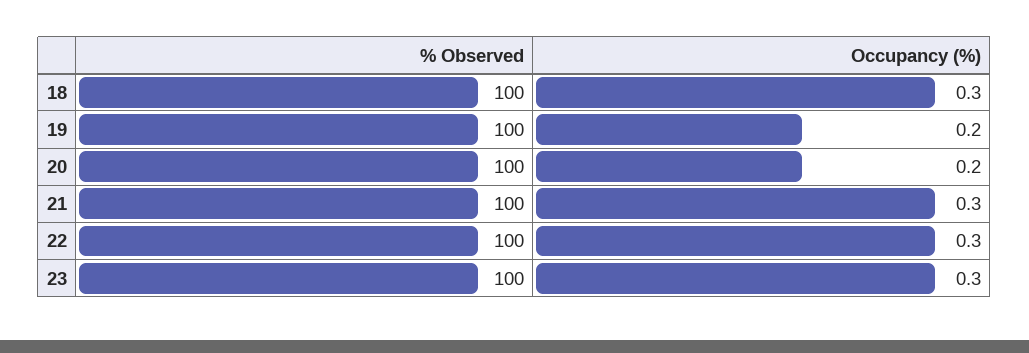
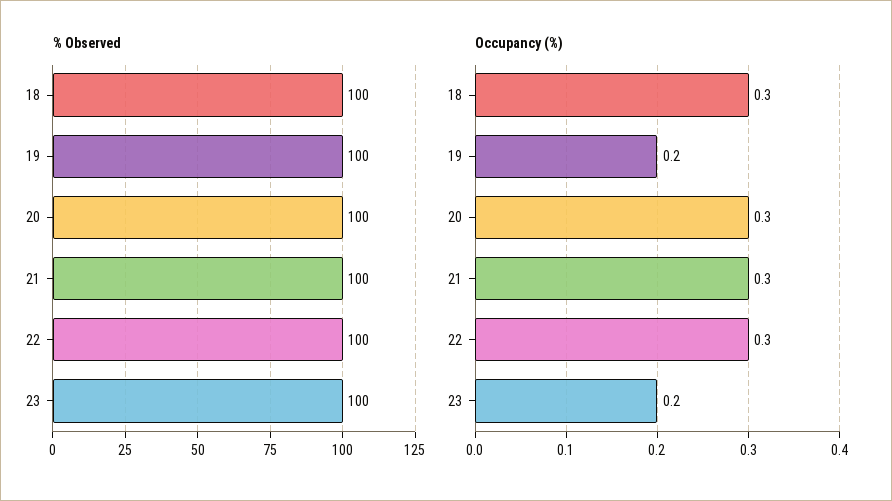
Occupancy (%), 20: 0.2 -> 0.3
Occupancy (%), 23: 0.3 -> 0.2

